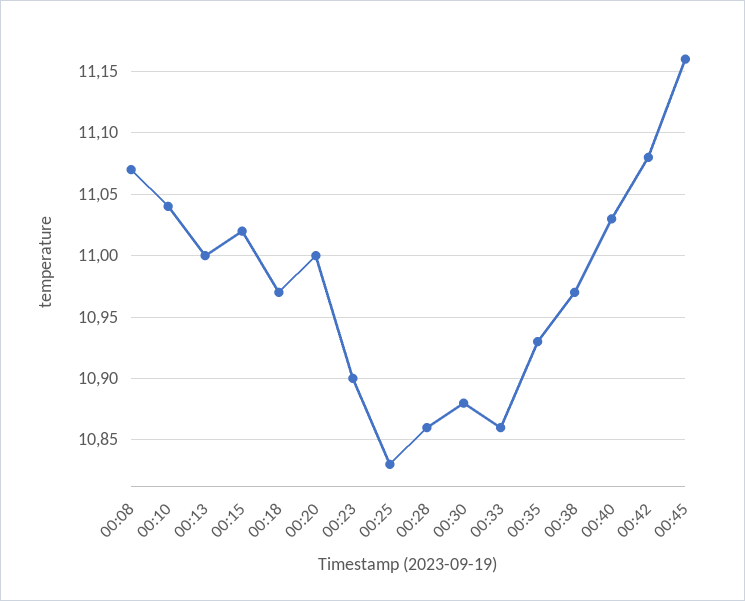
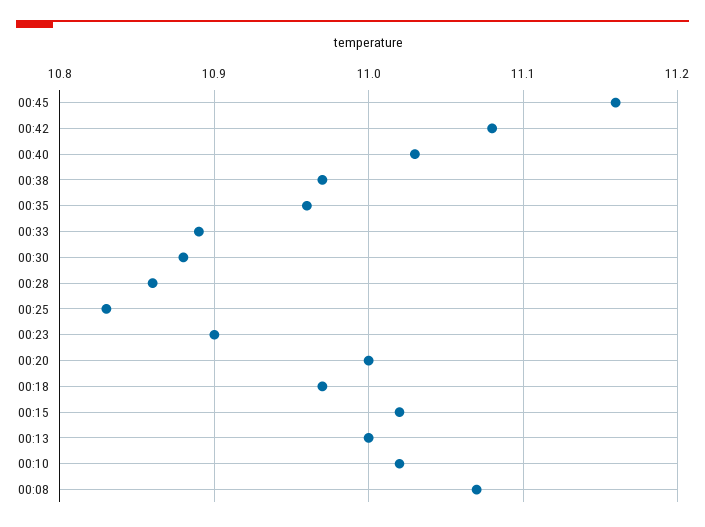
00:10: 11.04 -> 11.02
00:33: 10.86 -> 10.89
00:35: 10.93 -> 10.96

